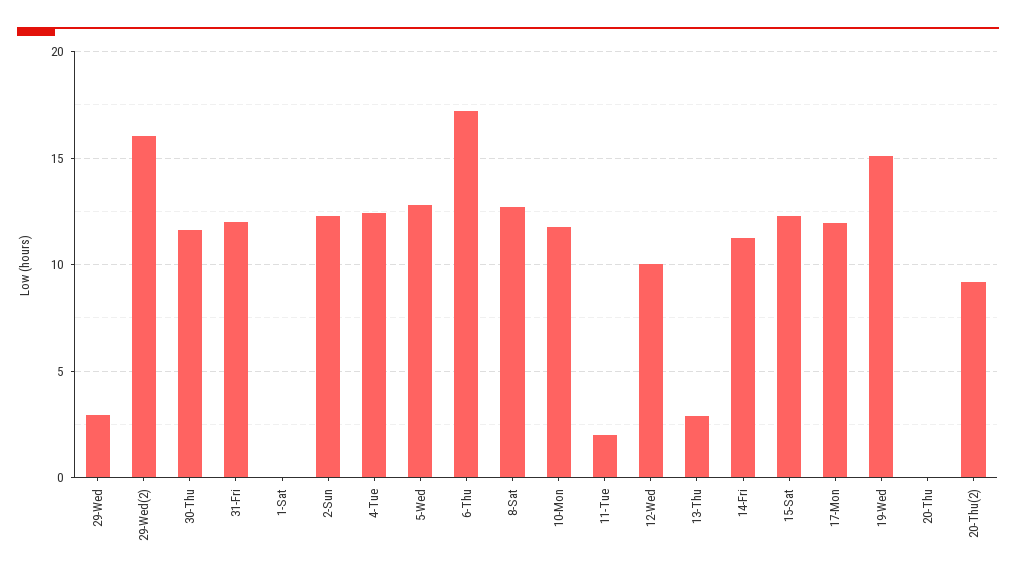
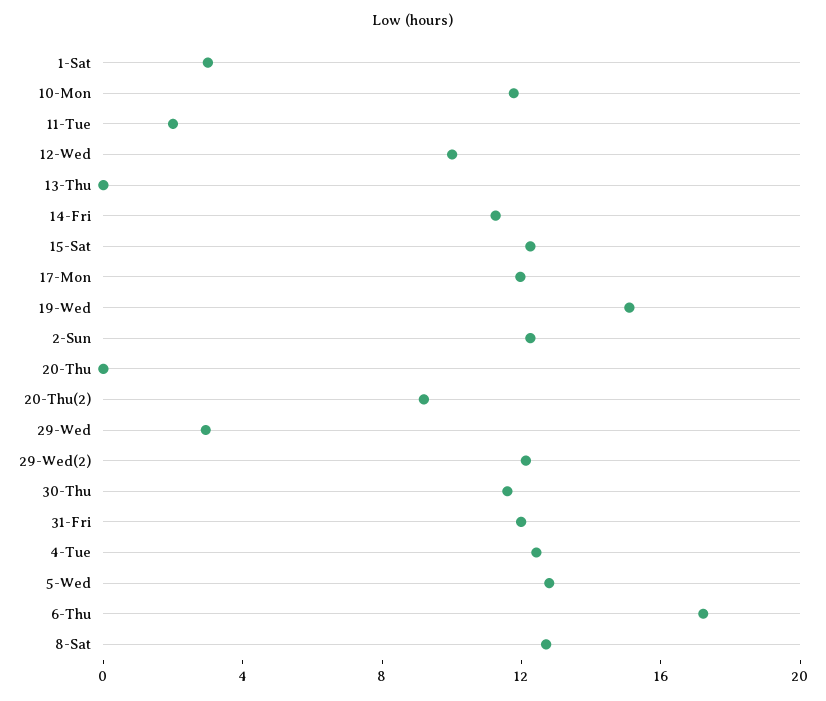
29-Wed(2): 16 -> 12
1-Sat: 0 -> 3
13-Thu: 3 -> 0

